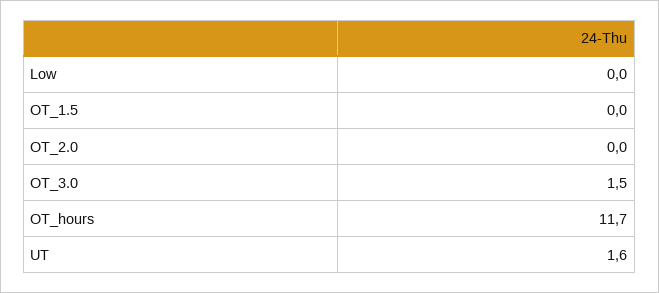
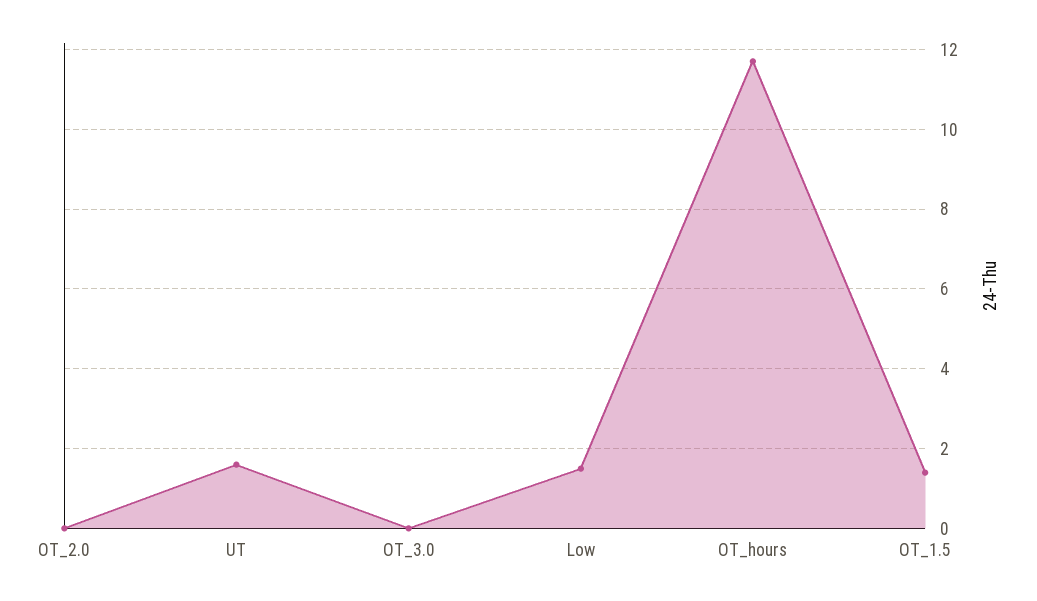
Low: 0 -> 1.5
OT_1.5: 0 -> 1.5
OT_3.0: 1.5 -> 0

